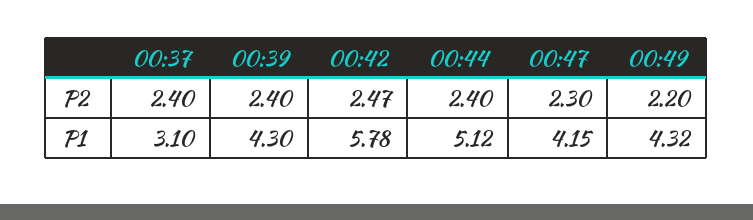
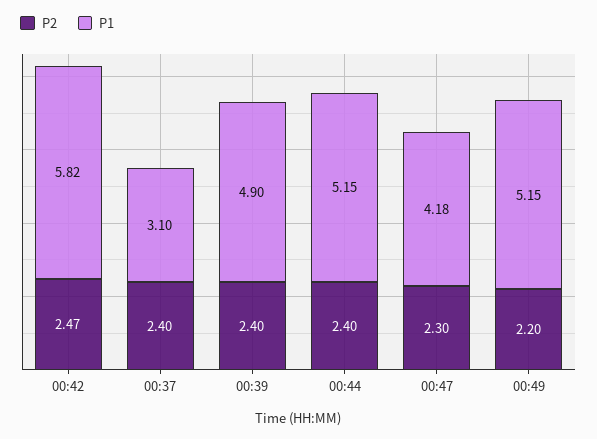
P1, 00:39: 4.3 -> 4.9
P1, 00:42: 5.78 -> 5.82
P1, 00:44: 5.12 -> 5.15
P1, 00:47: 4.15 -> 4.18
P1, 00:49: 4.32 -> 5.15

